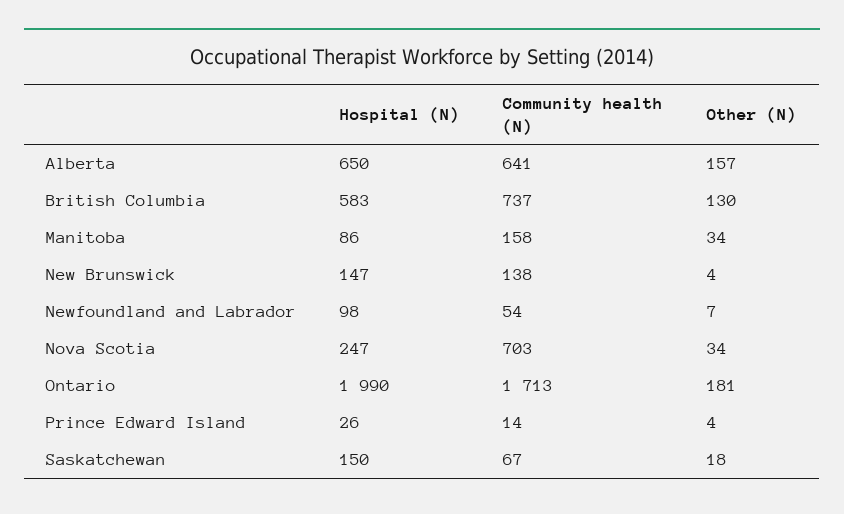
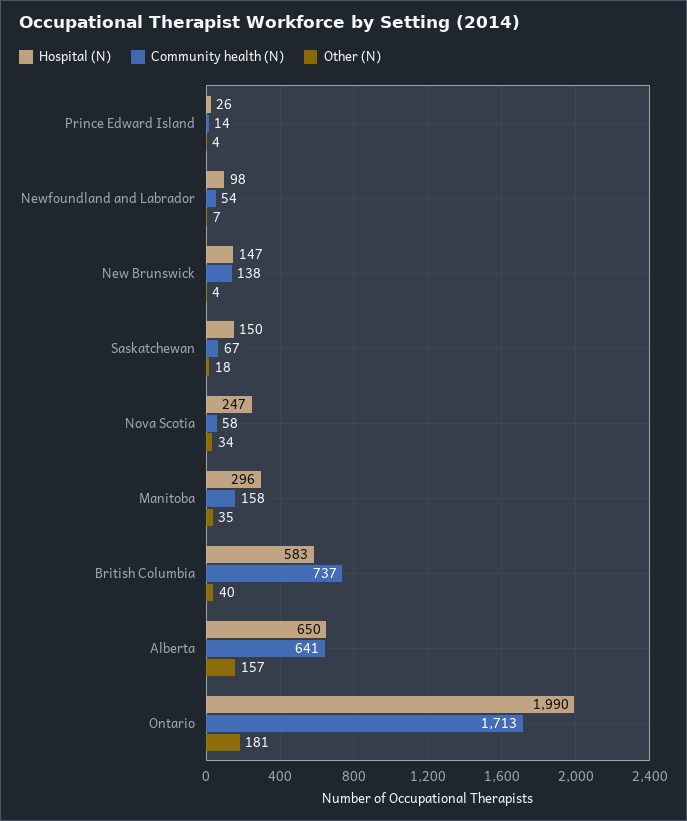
Other (N), British Columbia: 130 -> 40
Hospital (N), Manitoba: 86 -> 296
Other (N), Manitoba: 34 -> 35
Community health (N), Nova Scotia: 703 -> 58

